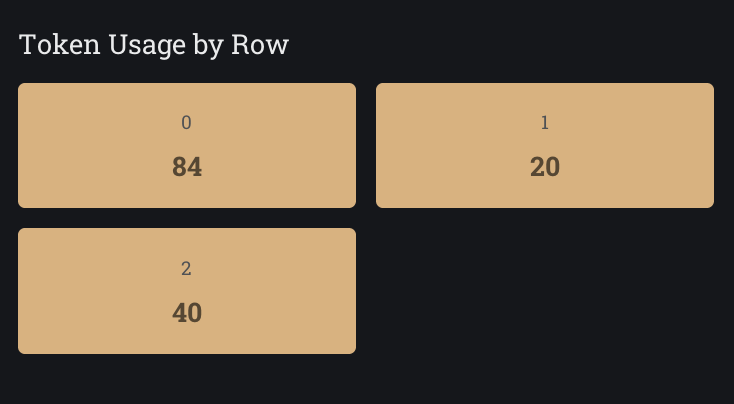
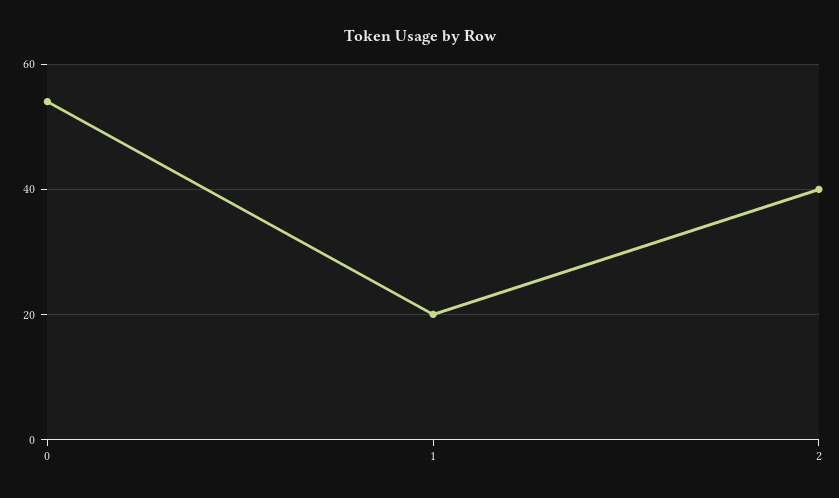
0: 84 -> 55

